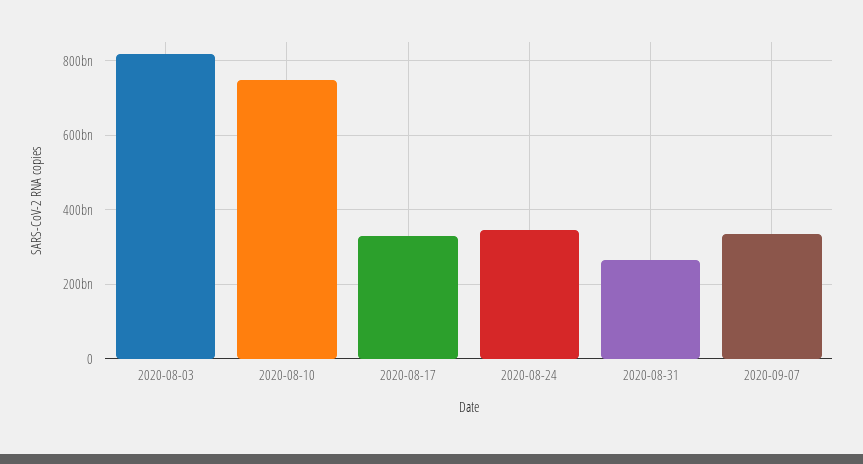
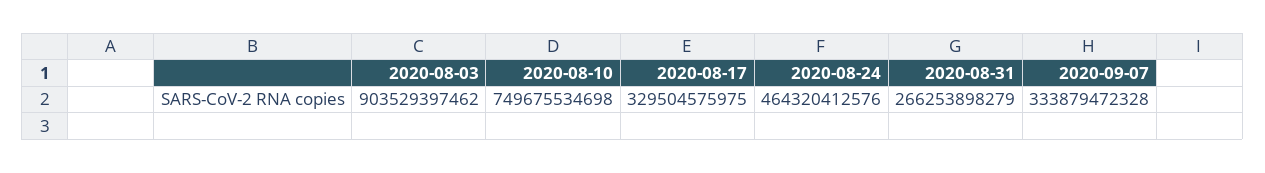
2020-08-03: 820000000000 -> 903529397462
2020-08-24: 340000000000 -> 464320412576

